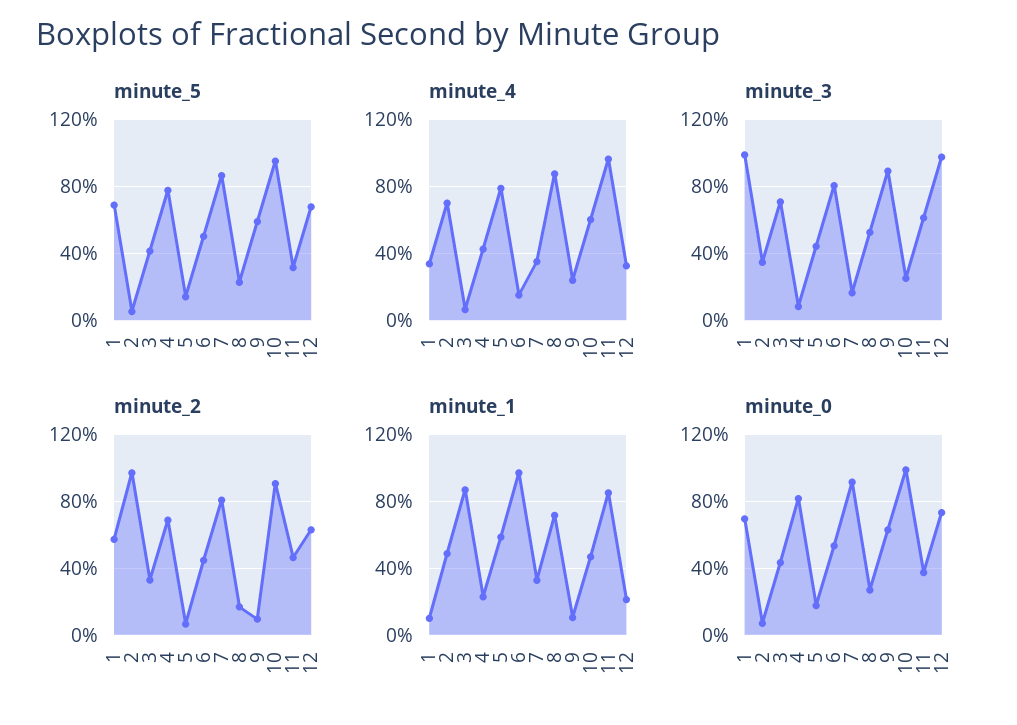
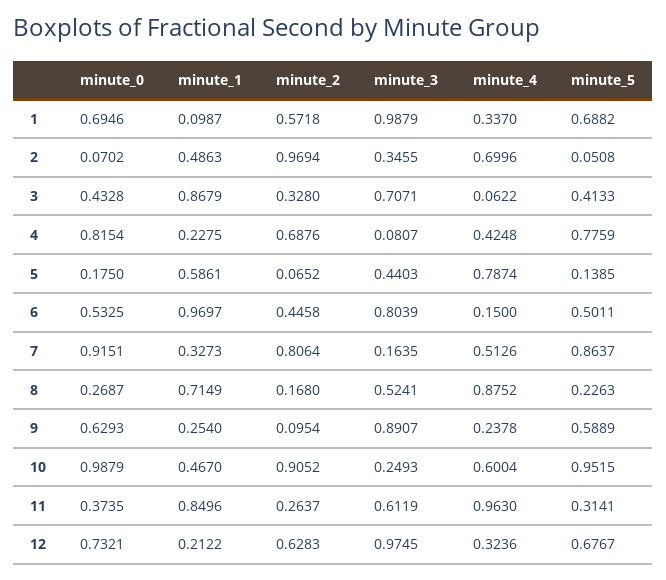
minute_4, 7: 0.35 -> 0.5126
minute_2, 11: 0.45 -> 0.2637
minute_1, 9: 0.1 -> 0.254

